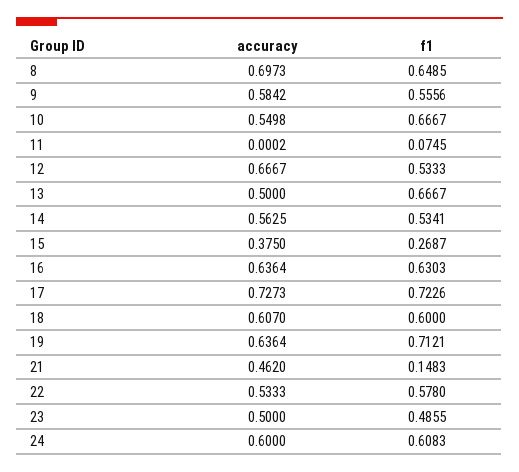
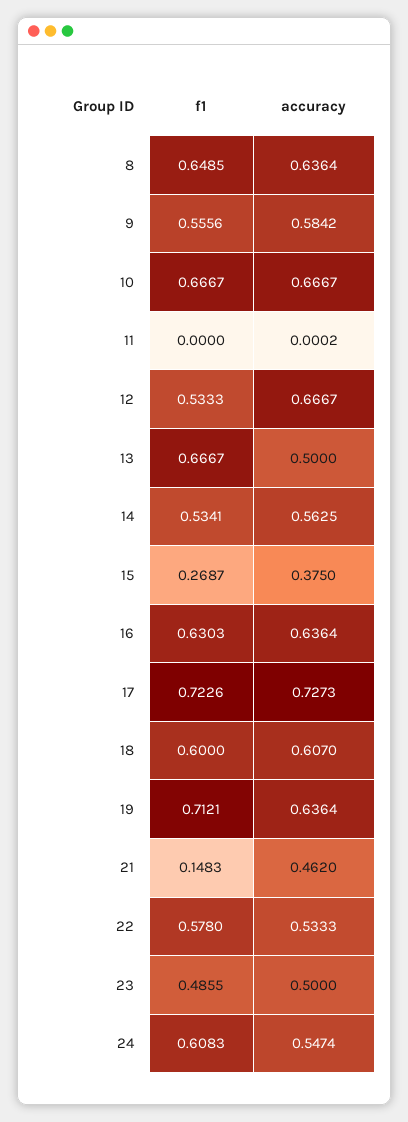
accuracy, 8: 0.6973 -> 0.6364
accuracy, 10: 0.5498 -> 0.6667
f1, 11: 0.0745 -> 0
accuracy, 24: 0.6 -> 0.5474

